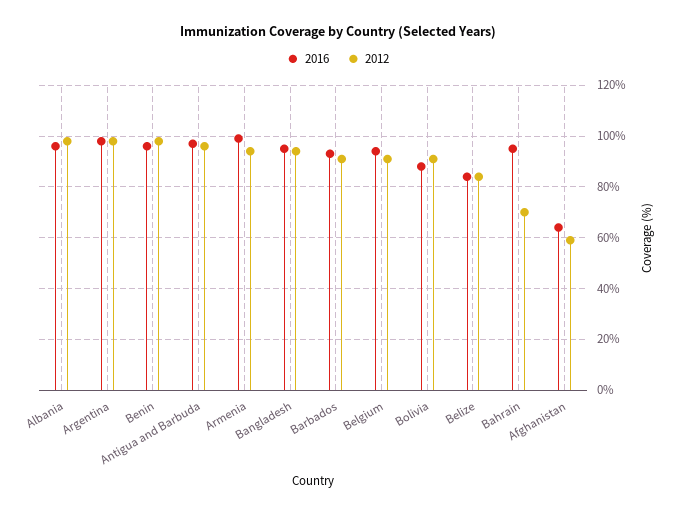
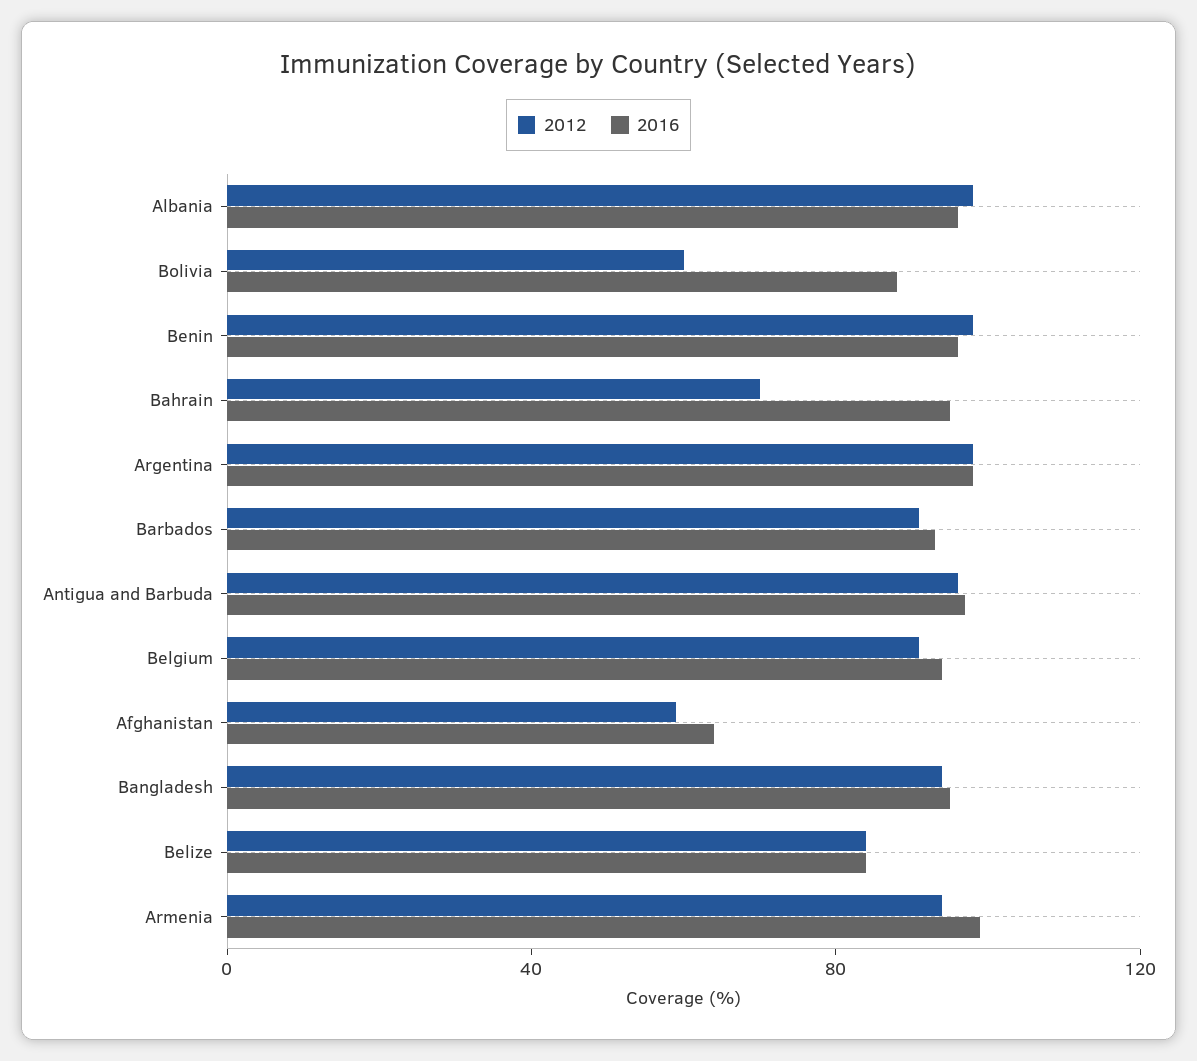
2012, Bolivia: 90 -> 60

